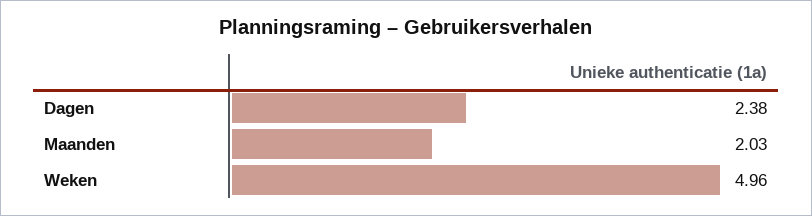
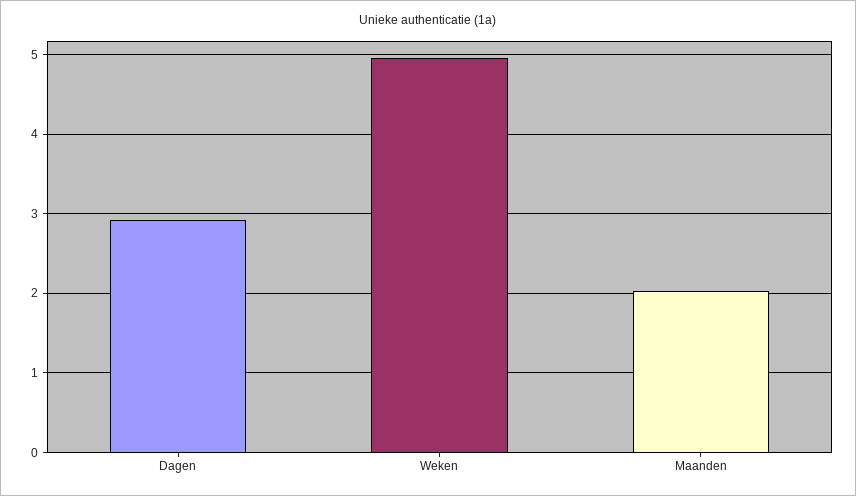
Dagen: 2.38 -> 2.9

